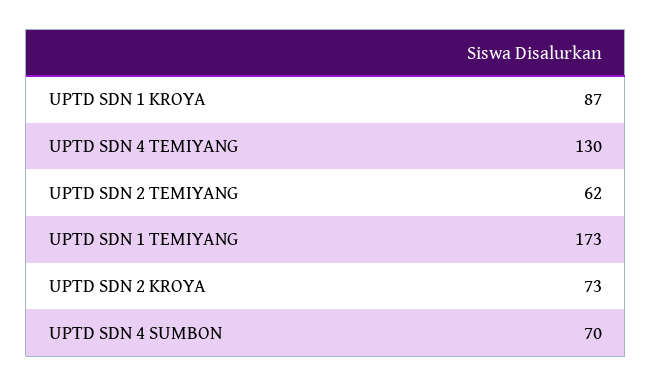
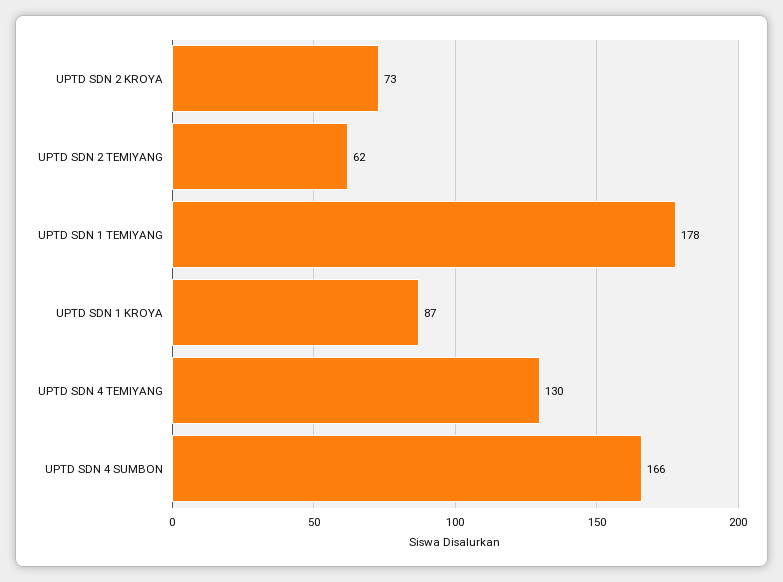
UPTD SDN 1 TEMIYANG: 173 -> 178
UPTD SDN 4 SUMBON: 70 -> 166

